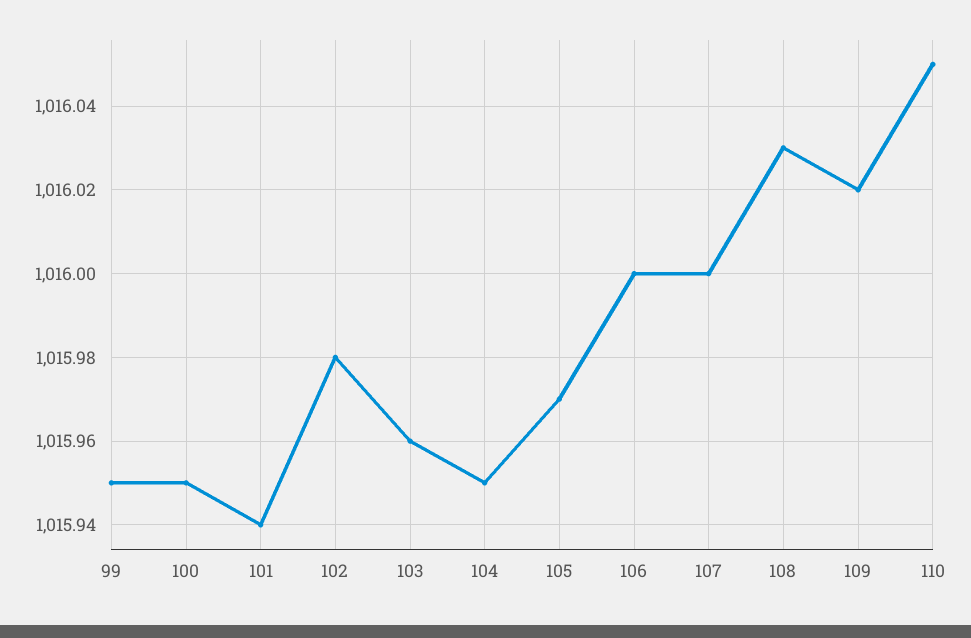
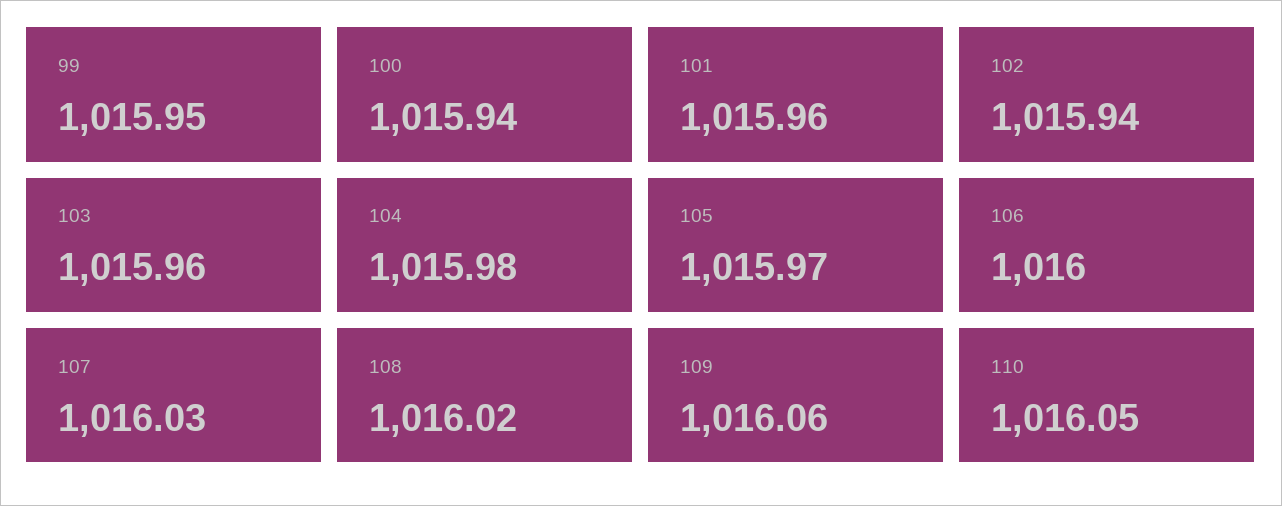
100: 1015.95 -> 1015.94
101: 1015.94 -> 1015.96
102: 1015.98 -> 1015.94
104: 1015.95 -> 1015.98
107: 1016 -> 1016.03
108: 1016.03 -> 1016.02
109: 1016.02 -> 1016.06

